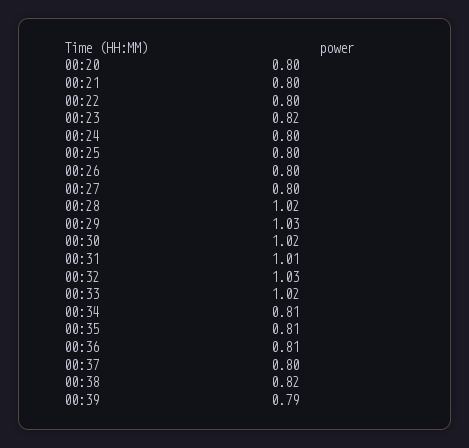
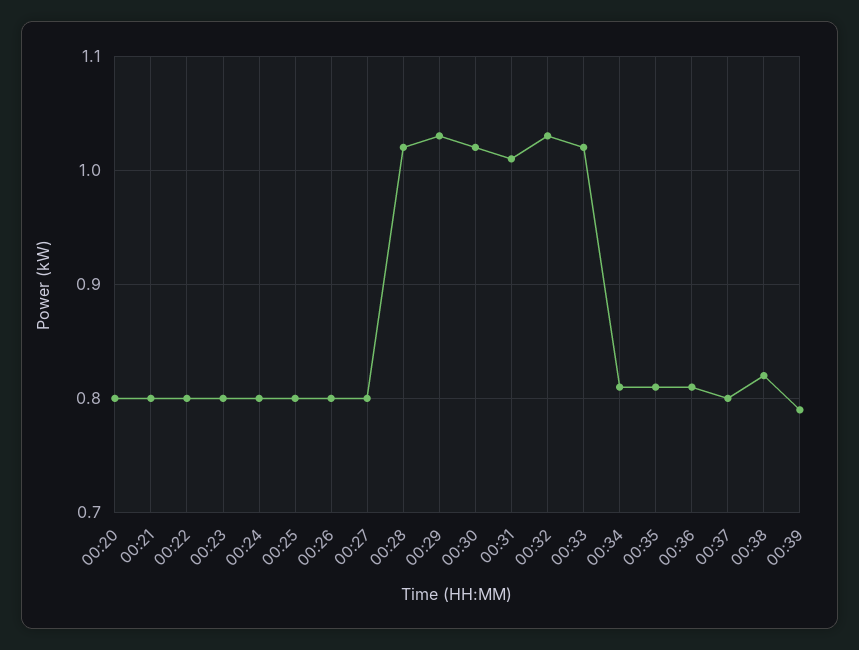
00:23: 0.82 -> 0.8

